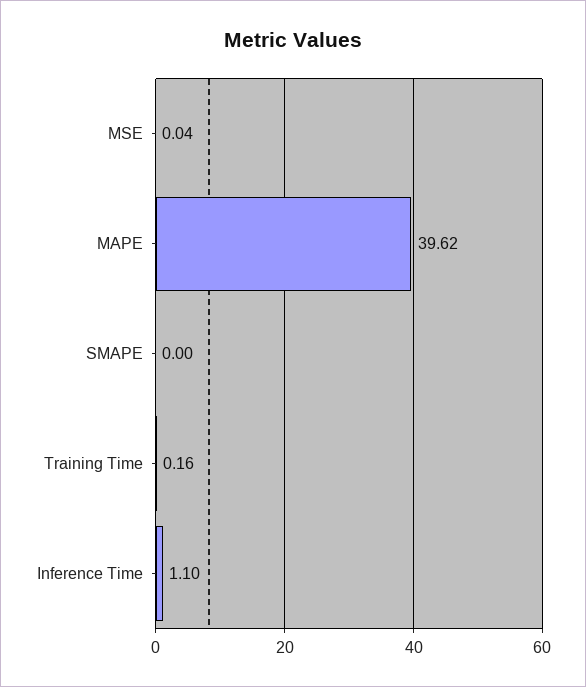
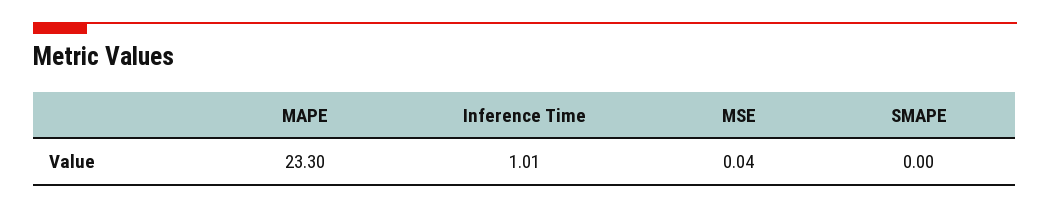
MAPE: 39.62 -> 23.3
Training Time: 0.16 -> none
Inference Time: 1.1 -> 1.01

